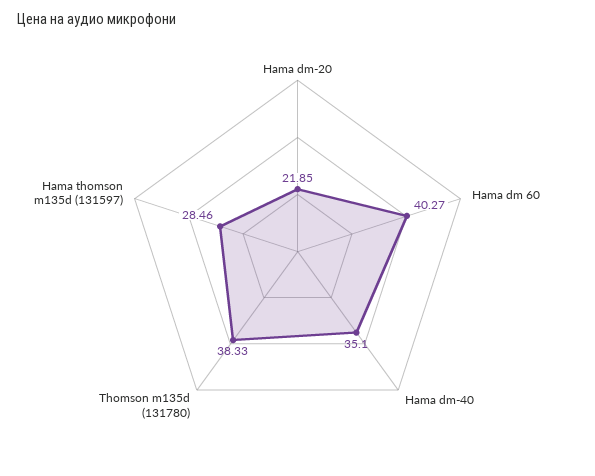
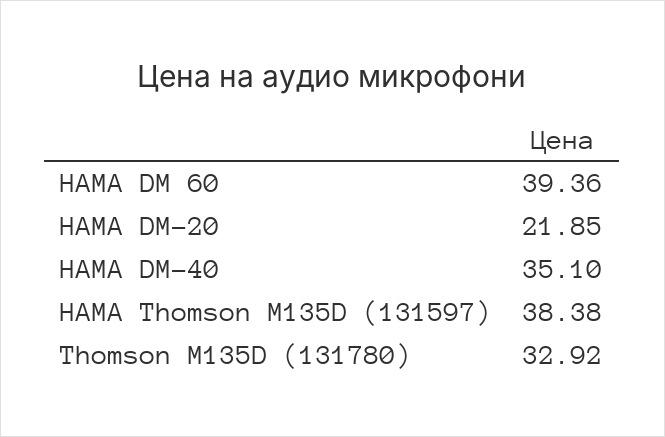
Hama dm 60: 40.27 -> 39.36
Thomson m135d (131780): 38.33 -> 32.92
Hama thomson m135d (131597): 28.46 -> 38.38

